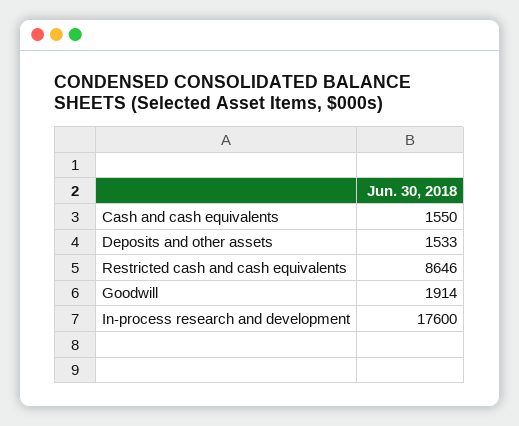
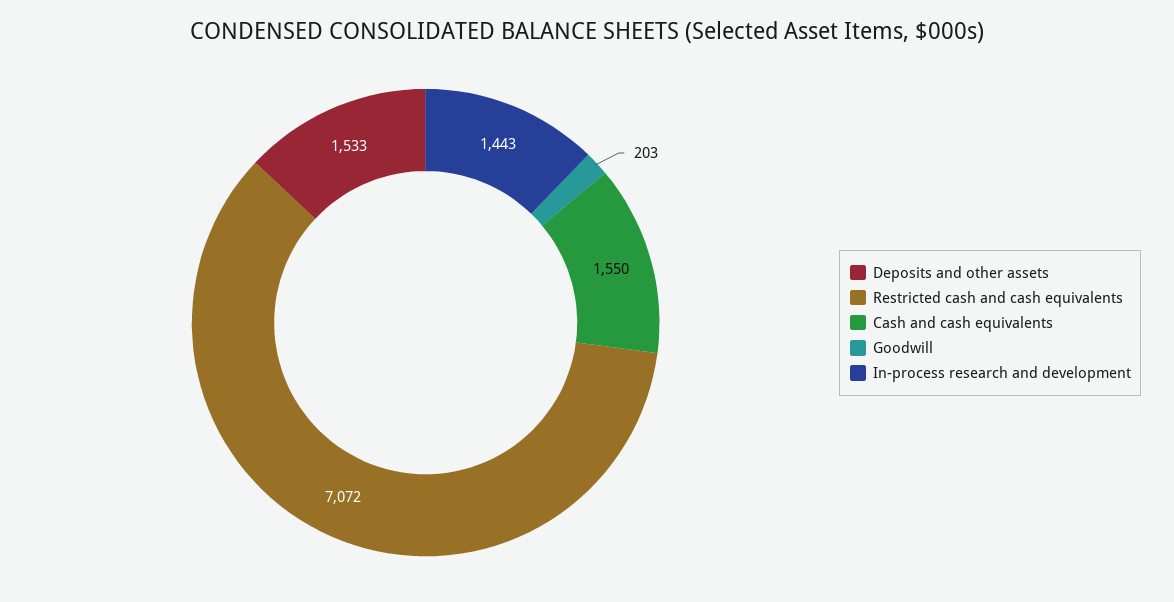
Restricted cash and cash equivalents: 8646 -> 7072
Goodwill: 1914 -> 203
In-process research and development: 17600 -> 1443

